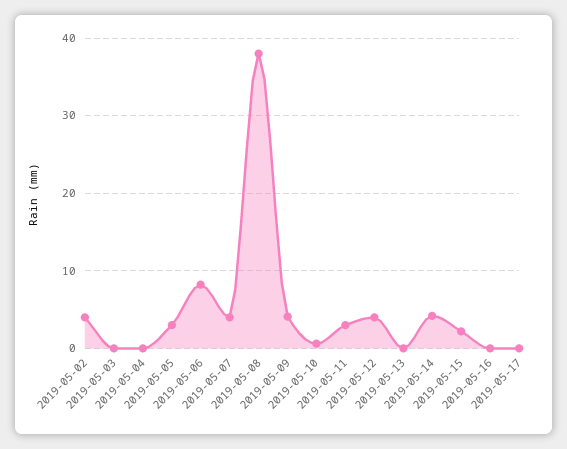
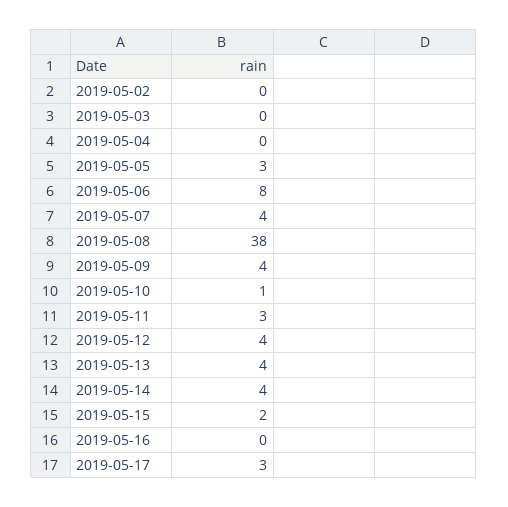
2019-05-02: 4 -> 0
2019-05-13: 0 -> 4
2019-05-17: 0 -> 3

